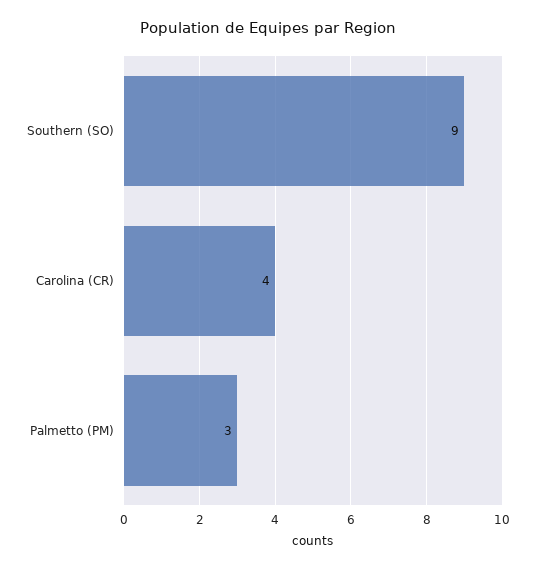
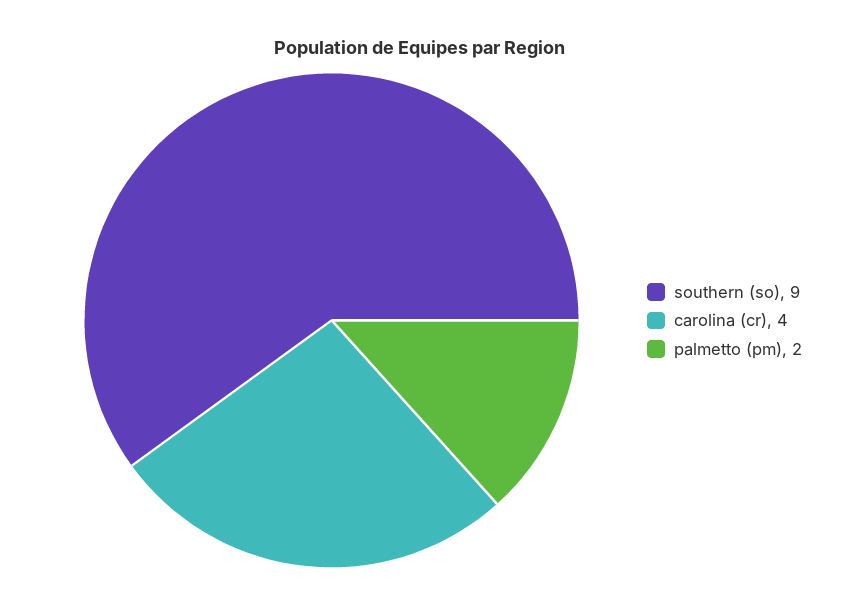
Palmetto (PM): 3 -> 2

